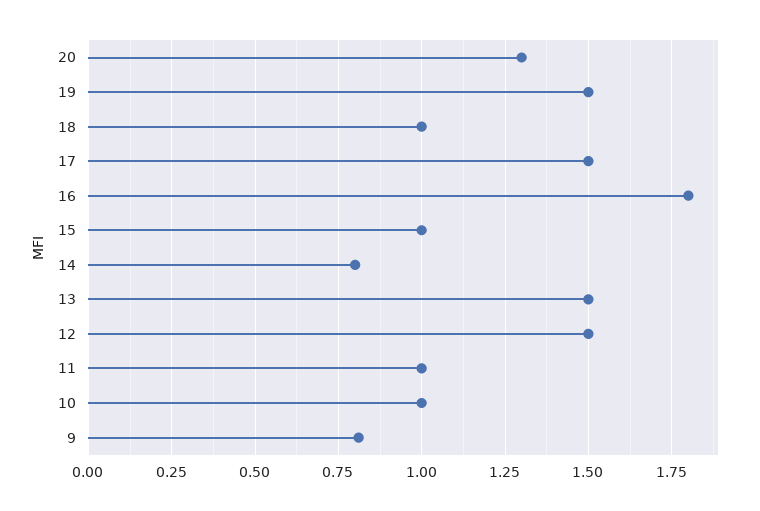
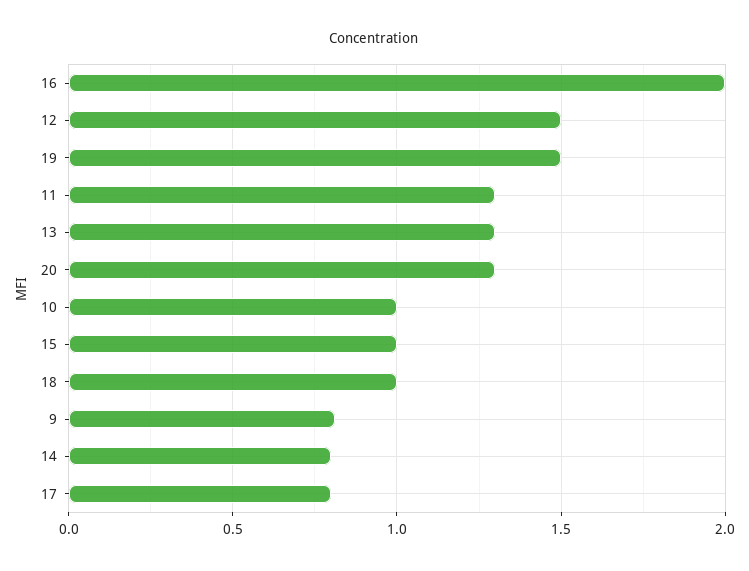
17: 1.5 -> 0.8
16: 1.8 -> 2
13: 1.5 -> 1.3
11: 1 -> 1.3

